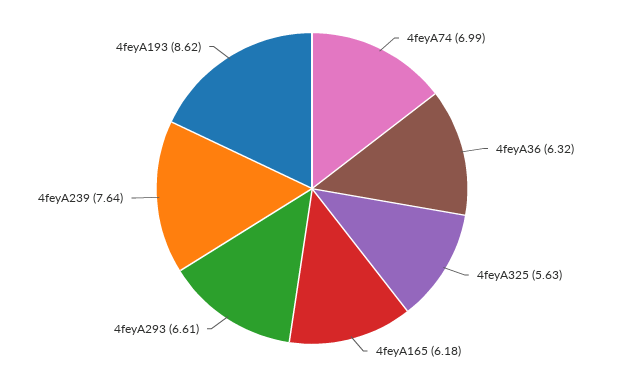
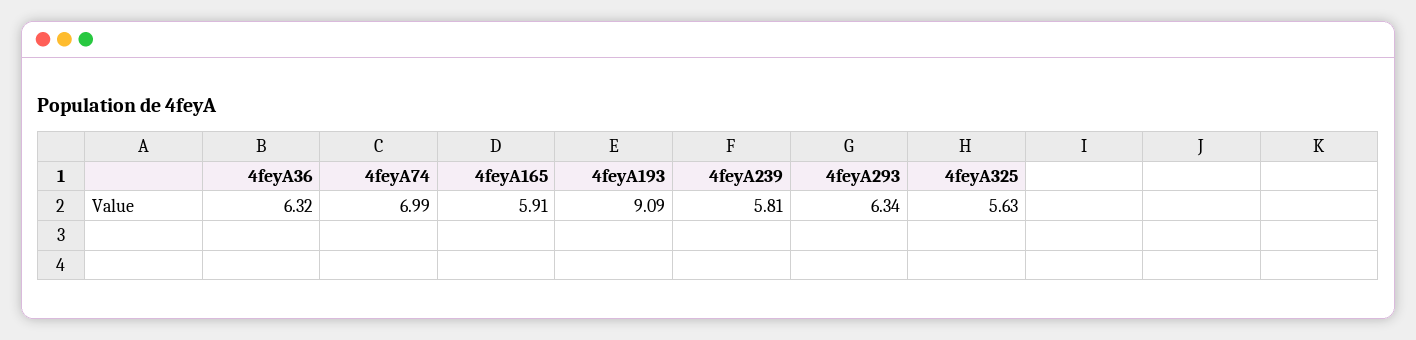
4feyA165: 6.18 -> 5.91
4feyA293: 6.61 -> 6.34
4feyA239: 7.64 -> 5.81
4feyA193: 8.62 -> 9.09

